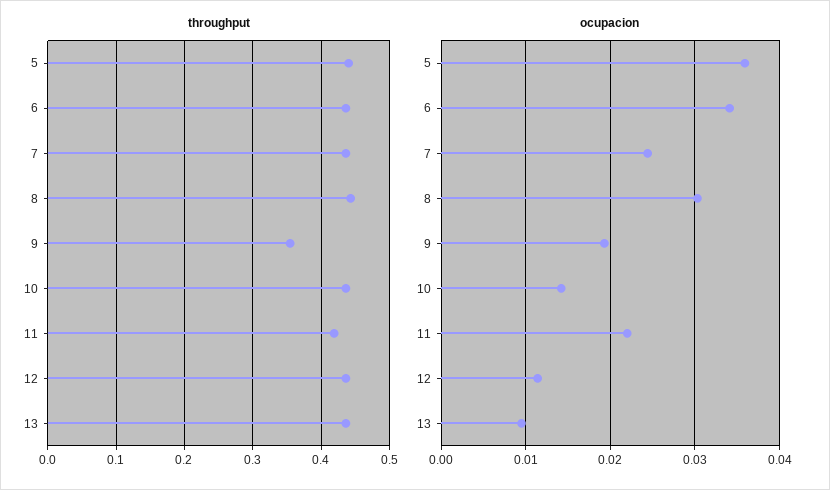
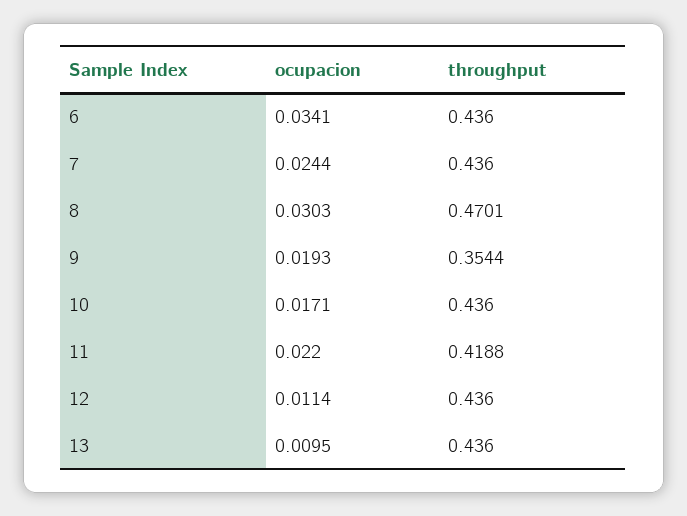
throughput, 5: 0.44 -> none
throughput, 8: 0.44 -> 0.4701
ocupacion, 5: 0.036 -> none
ocupacion, 10: 0.014 -> 0.0171

